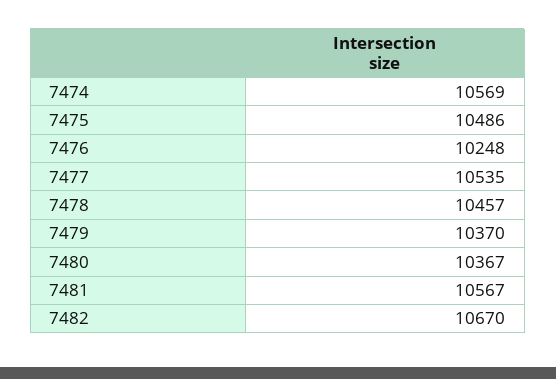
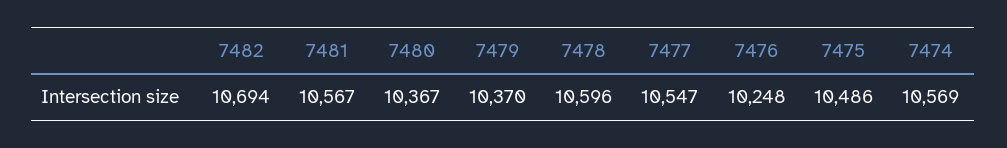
7477: 10535 -> 10547
7478: 10457 -> 10596
7482: 10670 -> 10694

